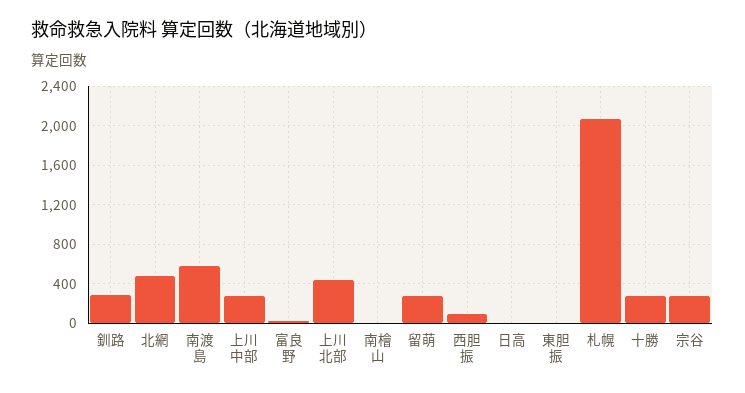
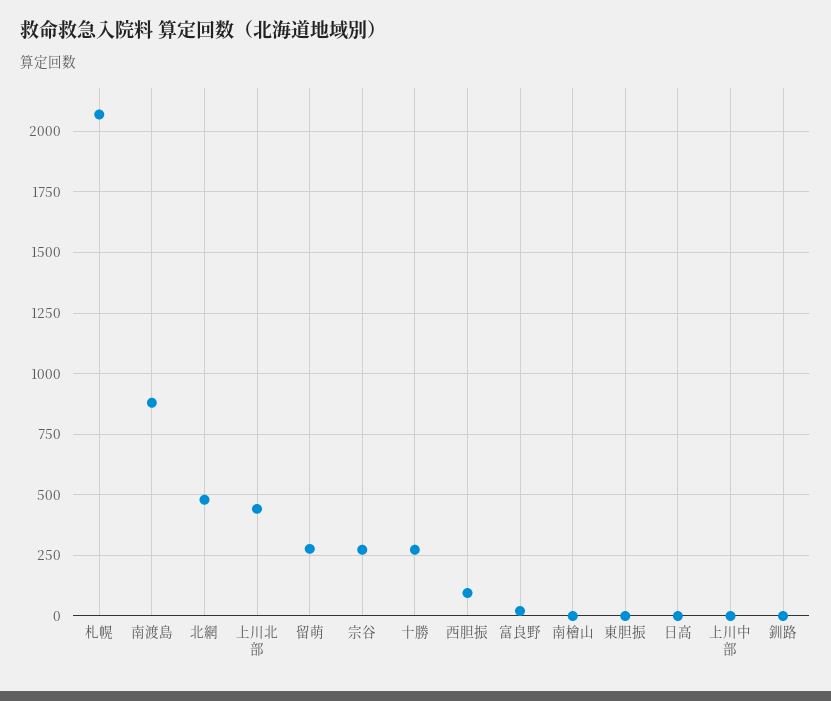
釧路: 300 -> 0
南渡島: 600 -> 875
上川中部: 300 -> 0

